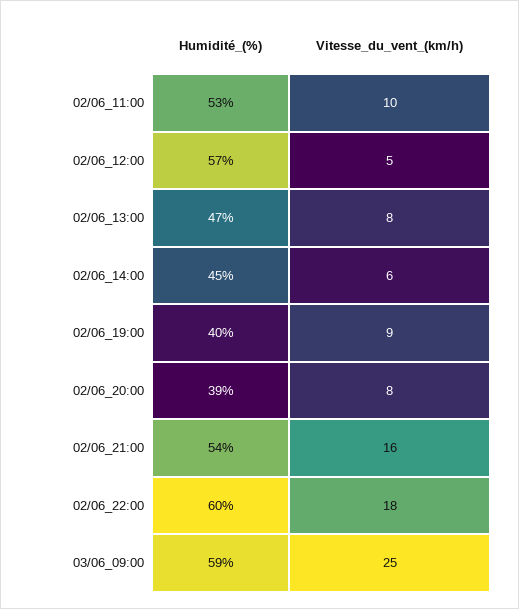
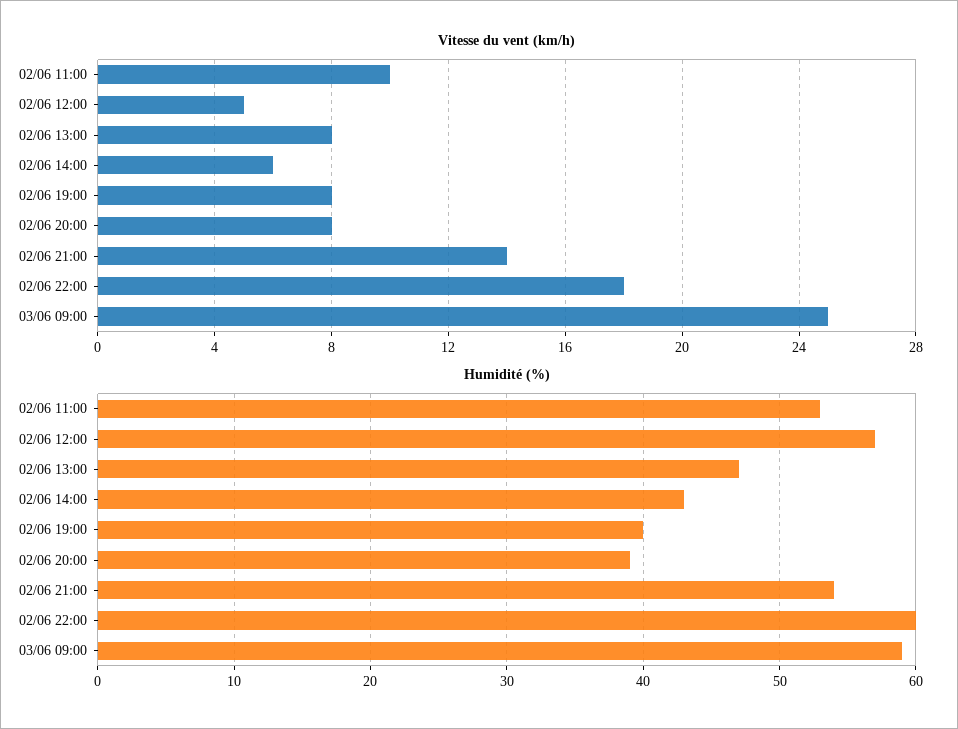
Humidité_(%), 02/06_14:00: 45 -> 43
Vitesse_du_vent_(km/h), 02/06_19:00: 9 -> 8
Vitesse_du_vent_(km/h), 02/06_21:00: 16 -> 14

